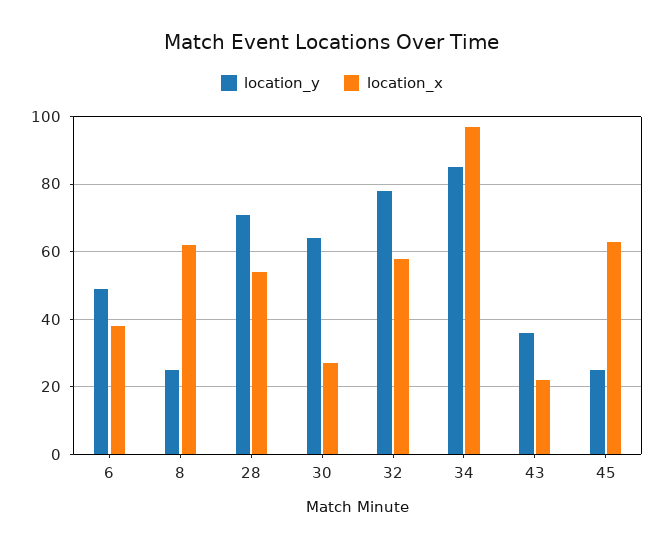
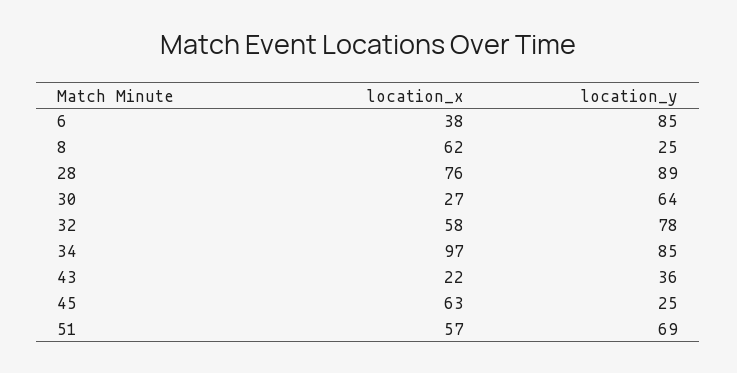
location_y, 6: 50 -> 85
location_y, 28: 70 -> 89
location_x, 28: 55 -> 76
location_x, 51: none -> 57
location_y, 51: none -> 69

